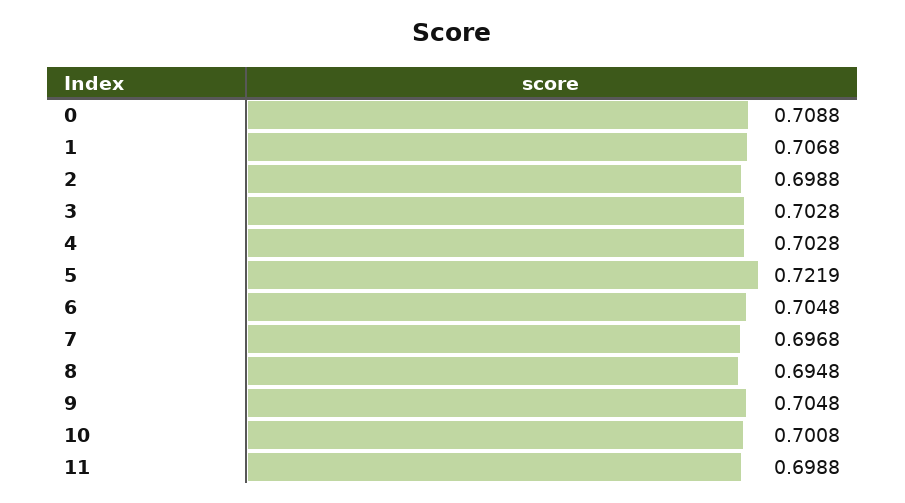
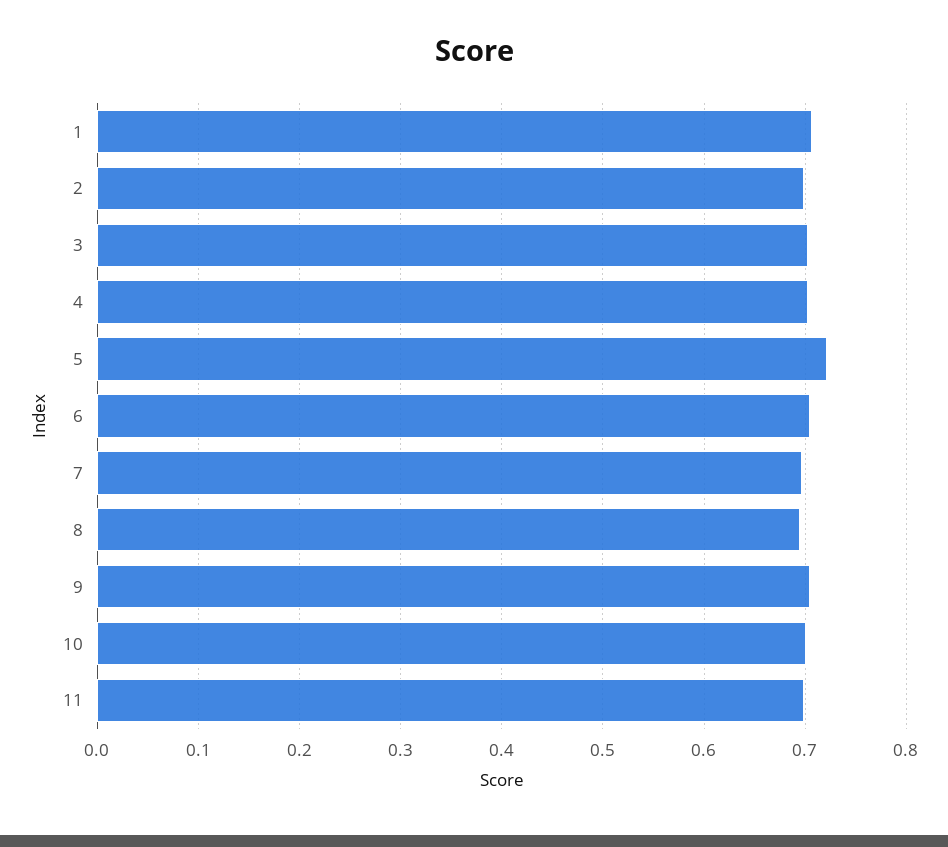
0: 0.7088 -> none

